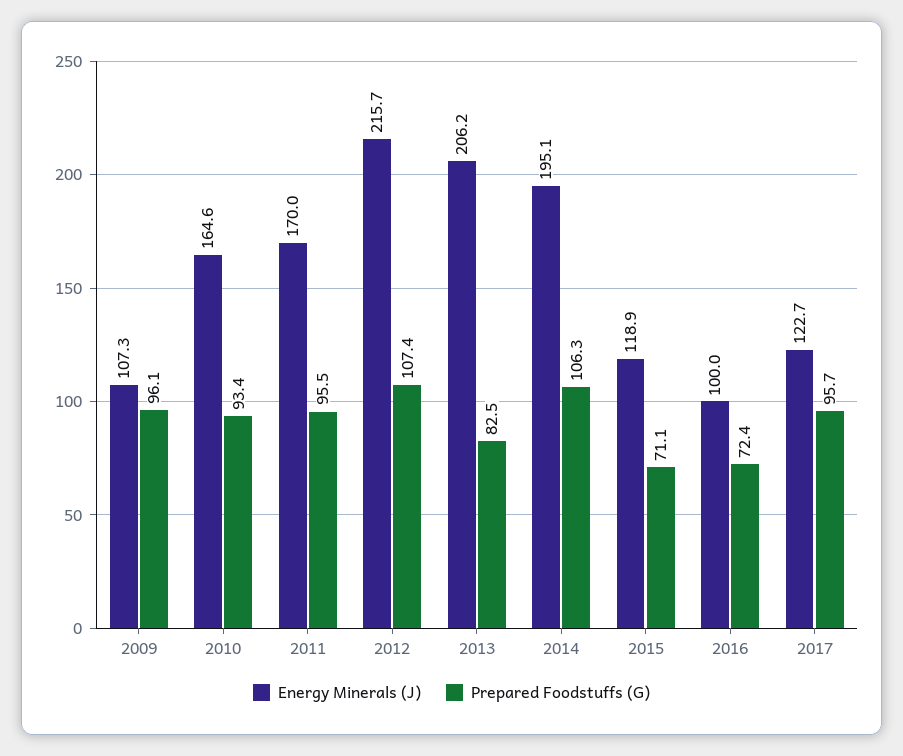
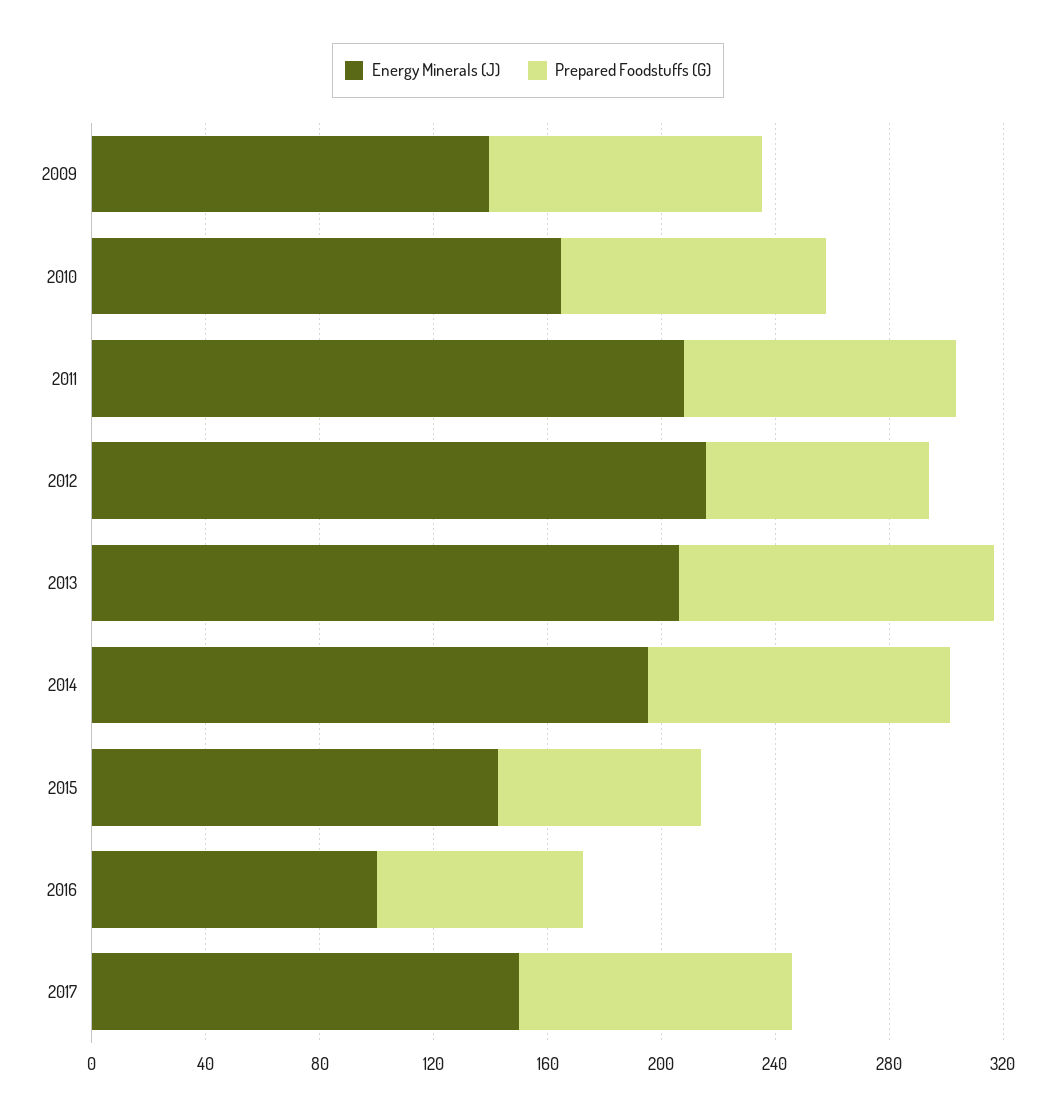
Energy Minerals (J), 2009: 107.3 -> 140
Energy Minerals (J), 2011: 170 -> 210
Prepared Foodstuffs (G), 2012: 107.4 -> 80
Prepared Foodstuffs (G), 2013: 82.5 -> 110
Energy Minerals (J), 2015: 118.9 -> 140
Energy Minerals (J), 2017: 122.7 -> 150

